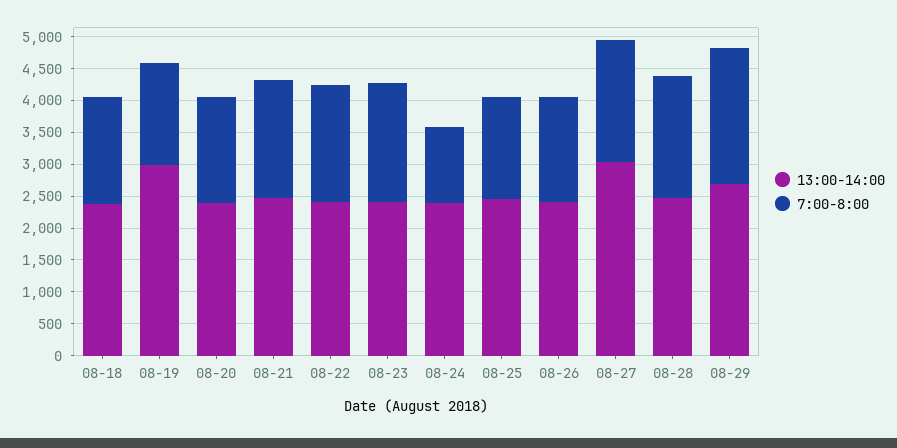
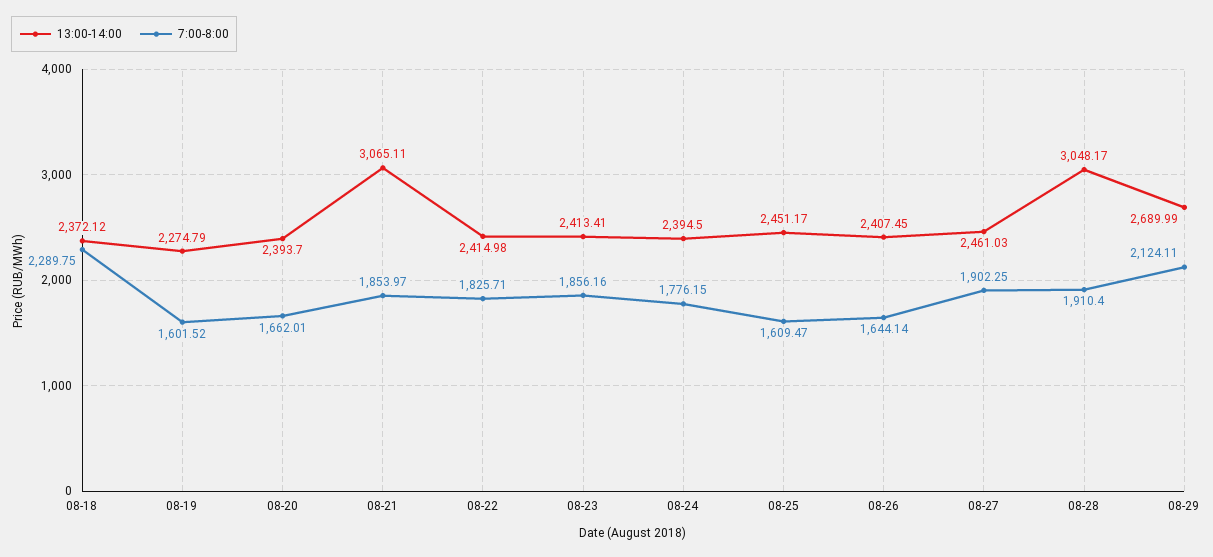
7:00-8:00, 08-18: 1750 -> 2289.75
13:00-14:00, 08-19: 3000 -> 2274.79
13:00-14:00, 08-21: 2500 -> 3065.11
7:00-8:00, 08-24: 1250 -> 1776.15
13:00-14:00, 08-27: 3000 -> 2461.03
13:00-14:00, 08-28: 2500 -> 3048.17

